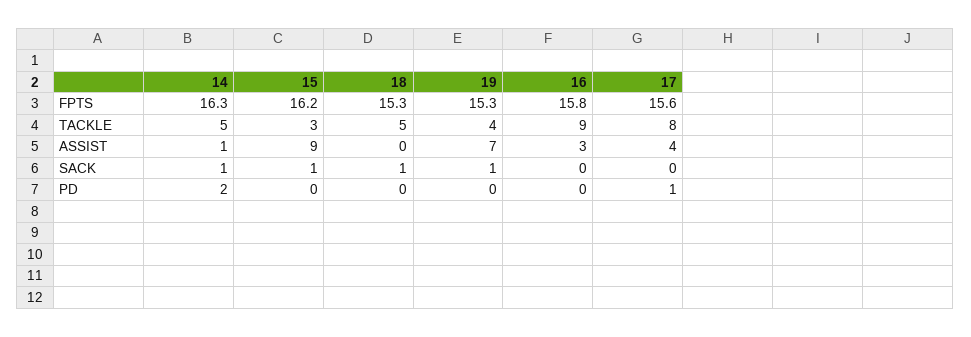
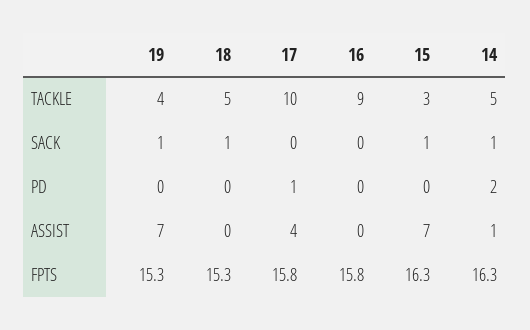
15, FPTS: 16.2 -> 16.3
17, FPTS: 15.6 -> 15.8
17, TACKLE: 8 -> 10
15, ASSIST: 9 -> 7
16, ASSIST: 3 -> 0

